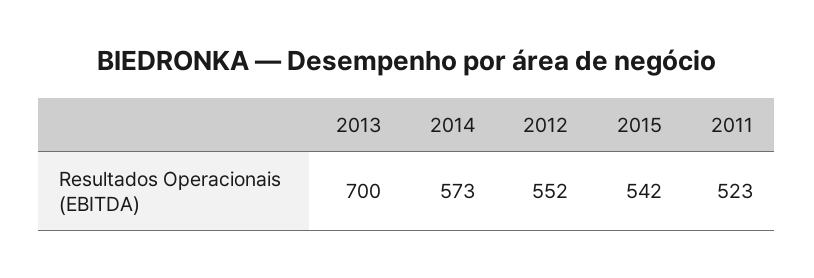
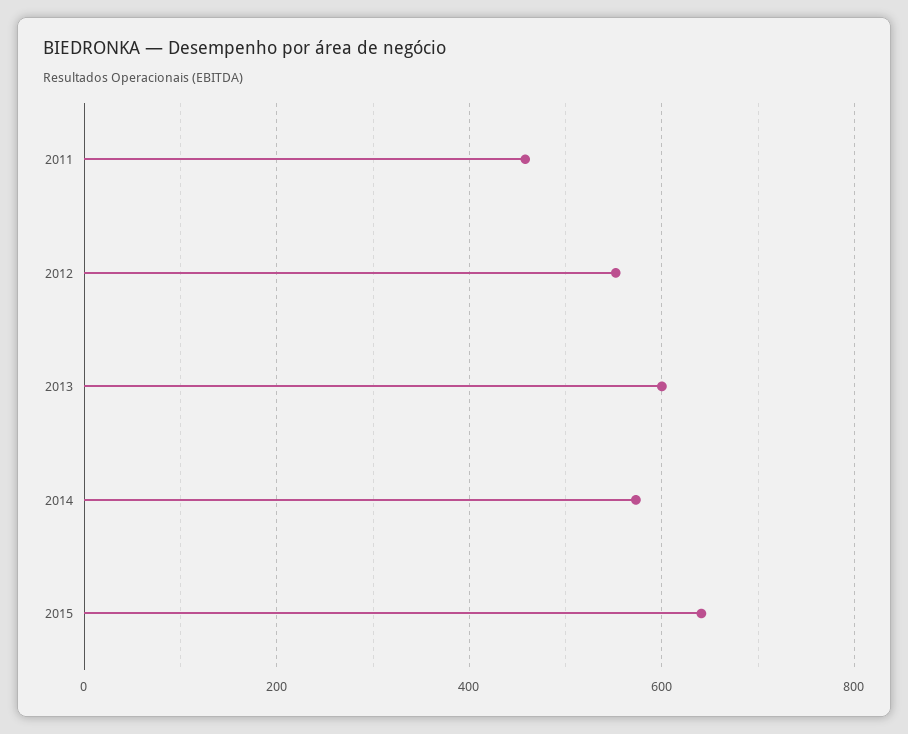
2013: 700 -> 600
2015: 542 -> 640
2011: 523 -> 460

